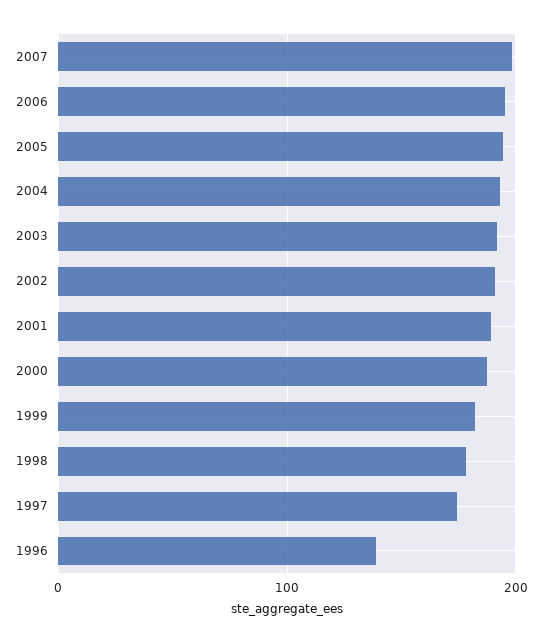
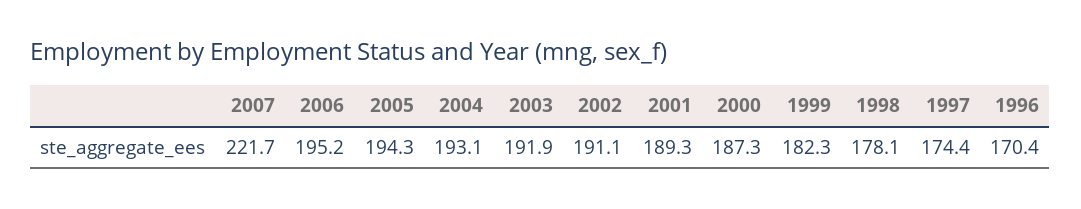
2007: 200 -> 221.7
1996: 140 -> 170.4

